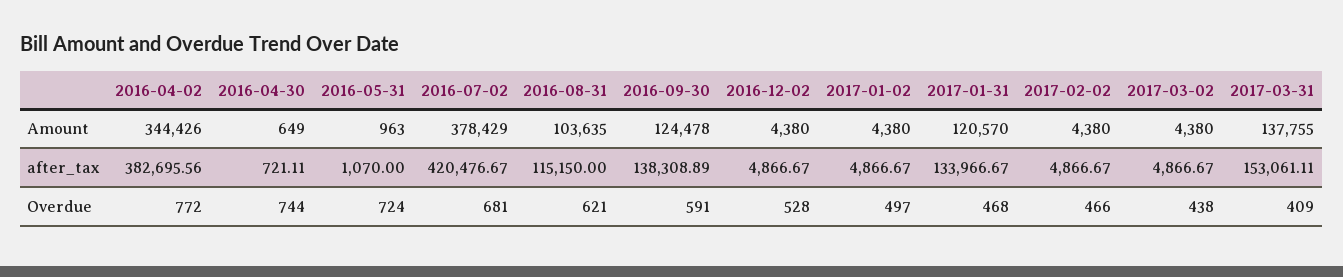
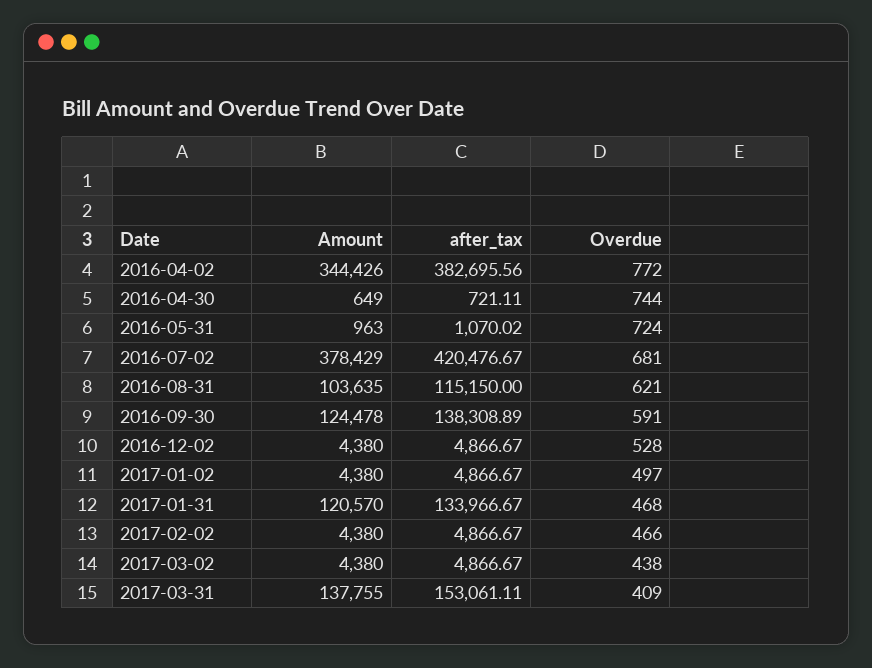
2016-05-31, after_tax: 1070 -> 1070.02

